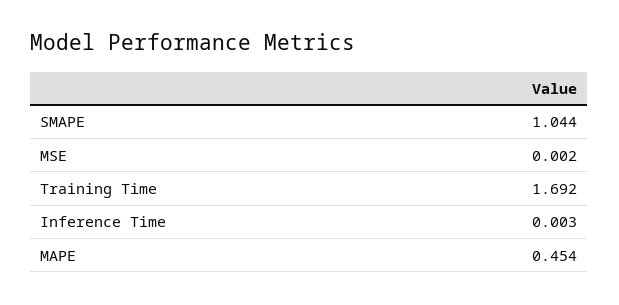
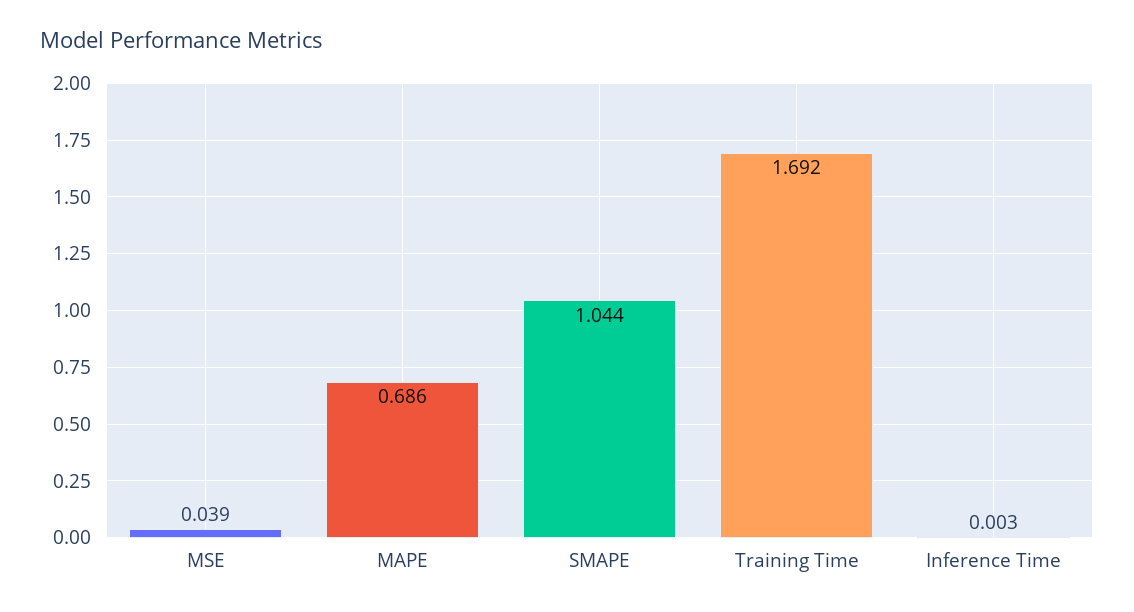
MSE: 0.002 -> 0.039
MAPE: 0.454 -> 0.686

